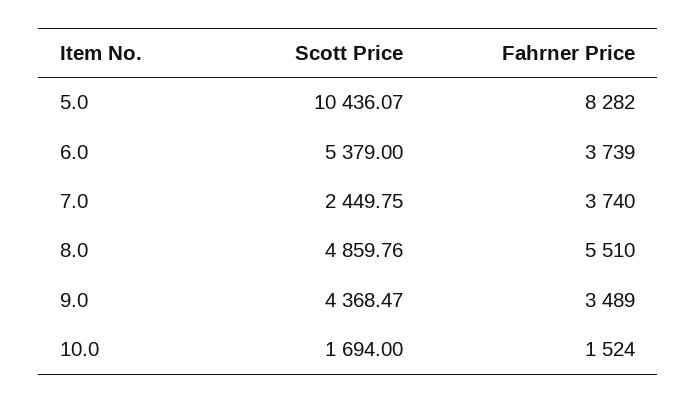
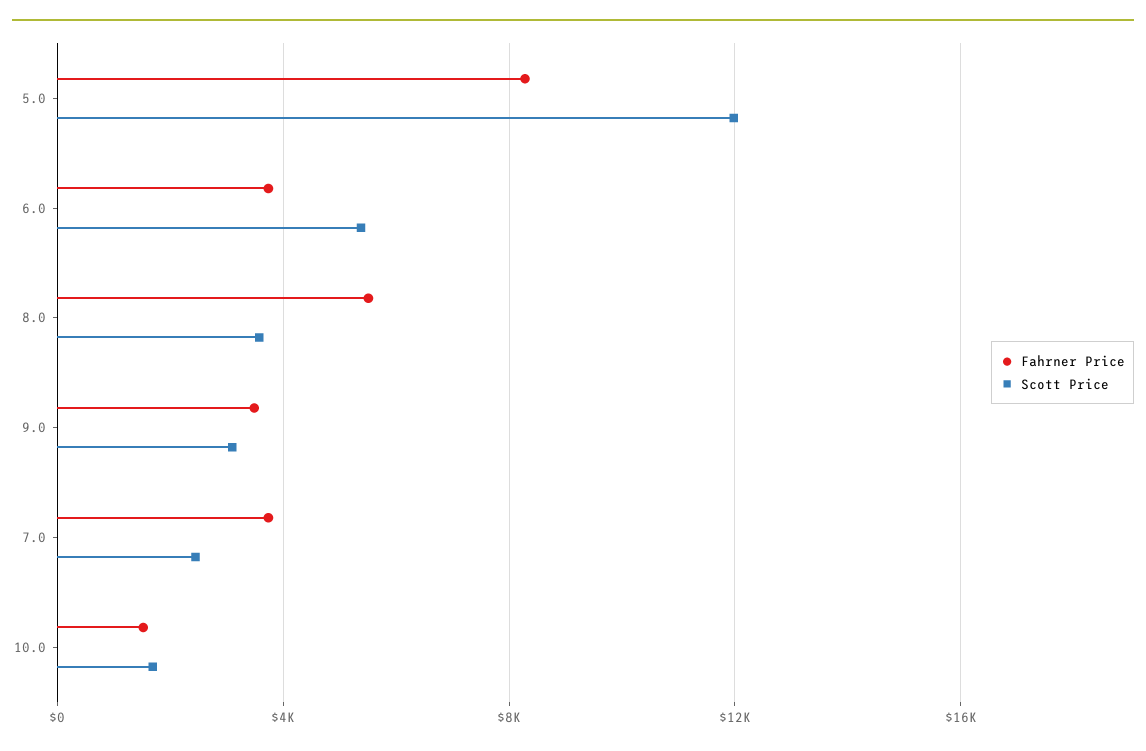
Scott Price, 5.0: 10436.07 -> 12000
Scott Price, 8.0: 4859.76 -> 3500
Scott Price, 9.0: 4368.47 -> 3000

